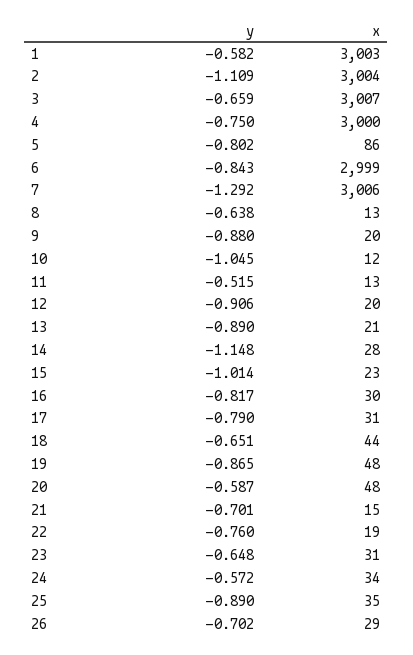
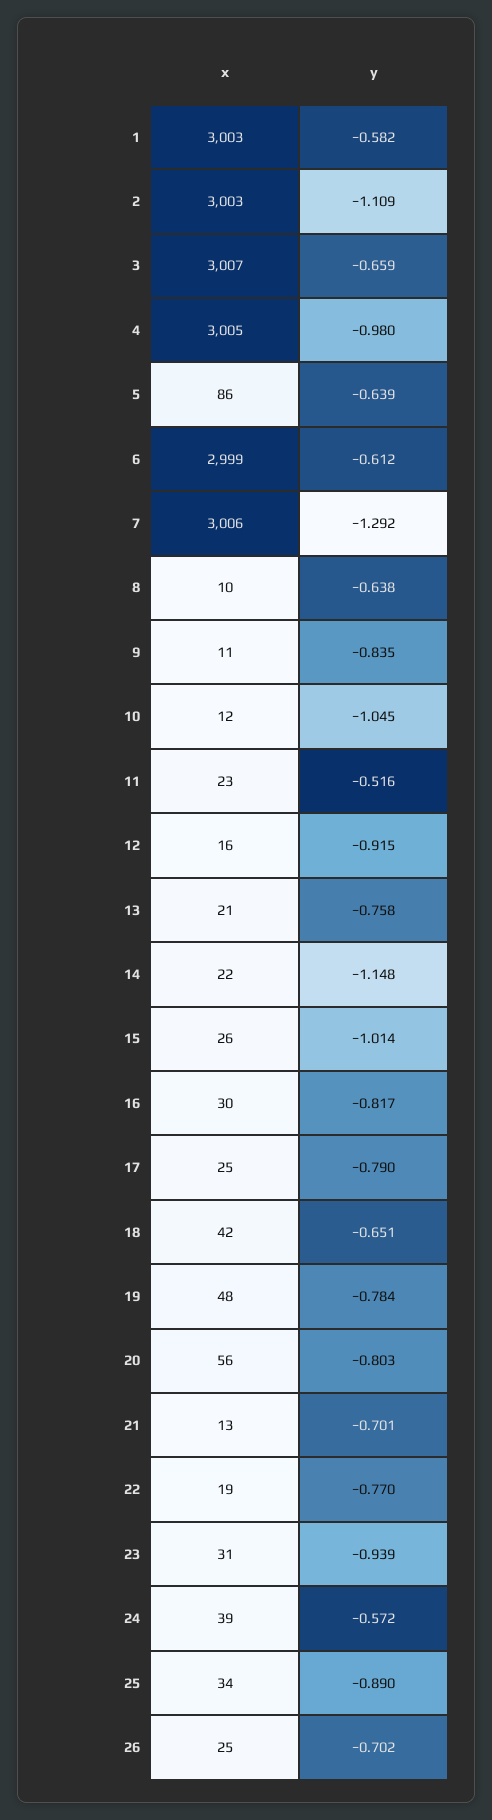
x, 2: 3004 -> 3003
y, 4: -0.75 -> -0.98
x, 4: 3000 -> 3005
y, 5: -0.802 -> -0.639
y, 6: -0.843 -> -0.612
x, 8: 13 -> 10
y, 9: -0.88 -> -0.835
x, 9: 20 -> 11
y, 11: -0.515 -> -0.516
x, 11: 13 -> 23
y, 12: -0.906 -> -0.915
x, 12: 20 -> 16
y, 13: -0.89 -> -0.758
x, 14: 28 -> 22
x, 15: 23 -> 26
x, 17: 31 -> 25
x, 18: 44 -> 42
y, 19: -0.865 -> -0.784
y, 20: -0.587 -> -0.803
x, 20: 48 -> 56
x, 21: 15 -> 13
y, 22: -0.76 -> -0.77
y, 23: -0.648 -> -0.939
x, 24: 34 -> 39
x, 25: 35 -> 34
x, 26: 29 -> 25

